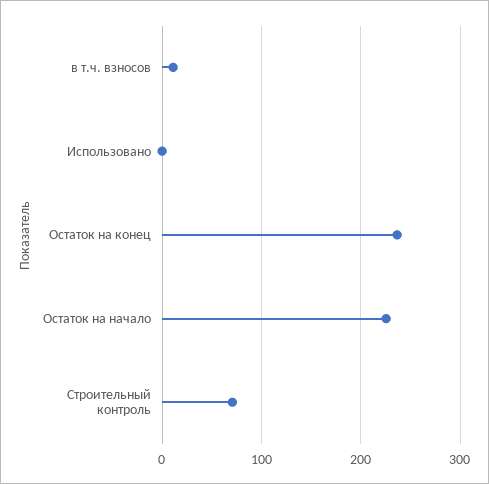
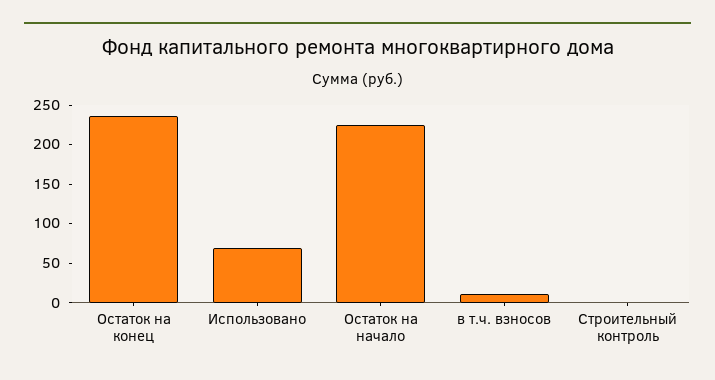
Использовано: 0 -> 75
Строительный контроль: 70 -> 0

